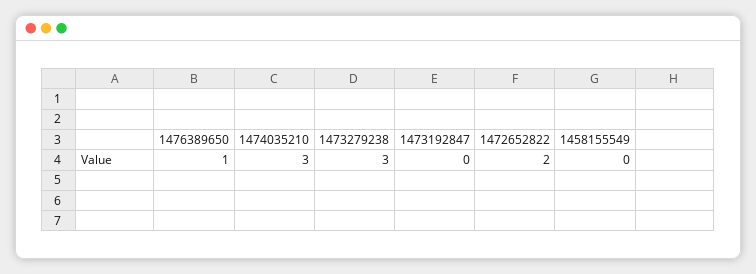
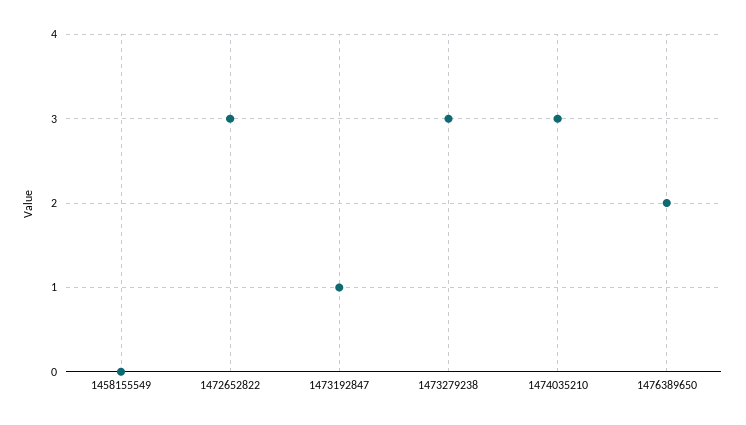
1476389650: 1 -> 2
1473192847: 0 -> 1
1472652822: 2 -> 3

